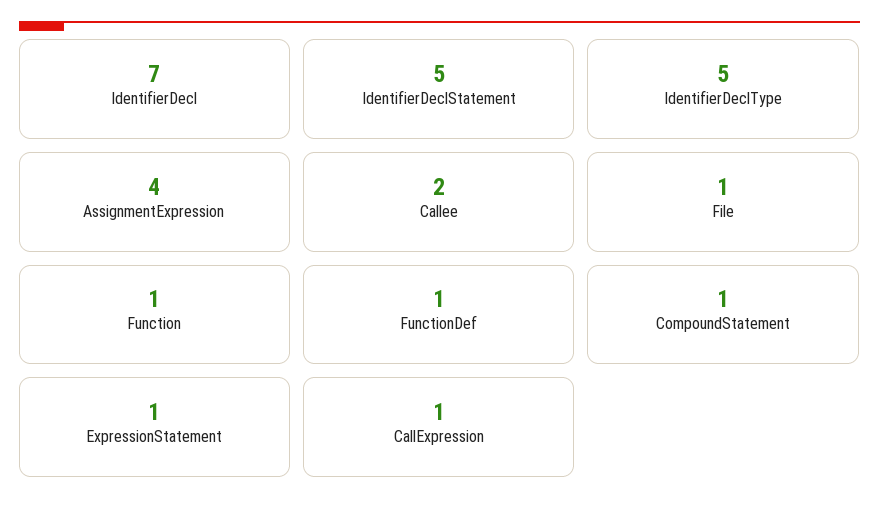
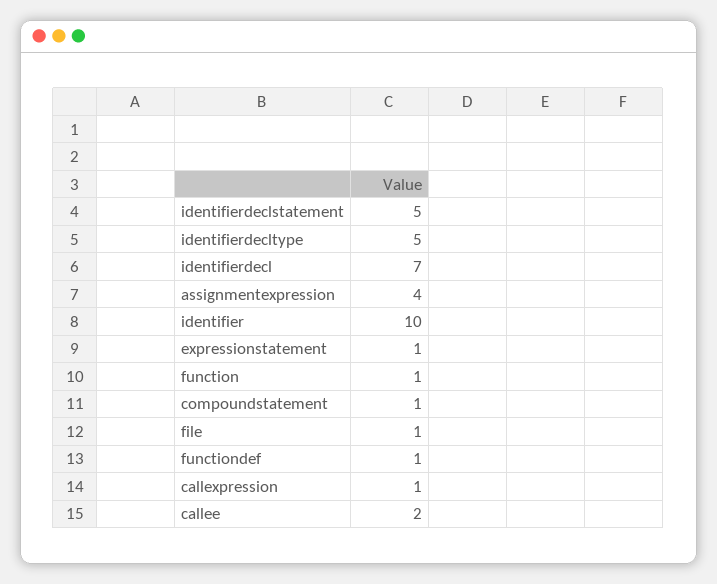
identifier: none -> 10

